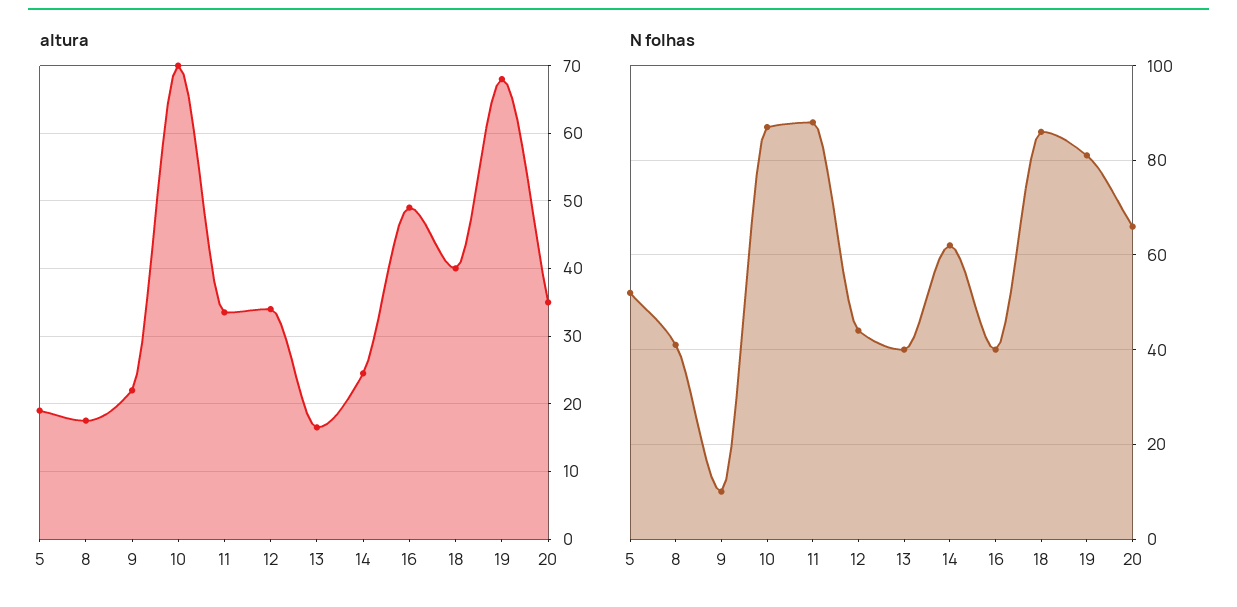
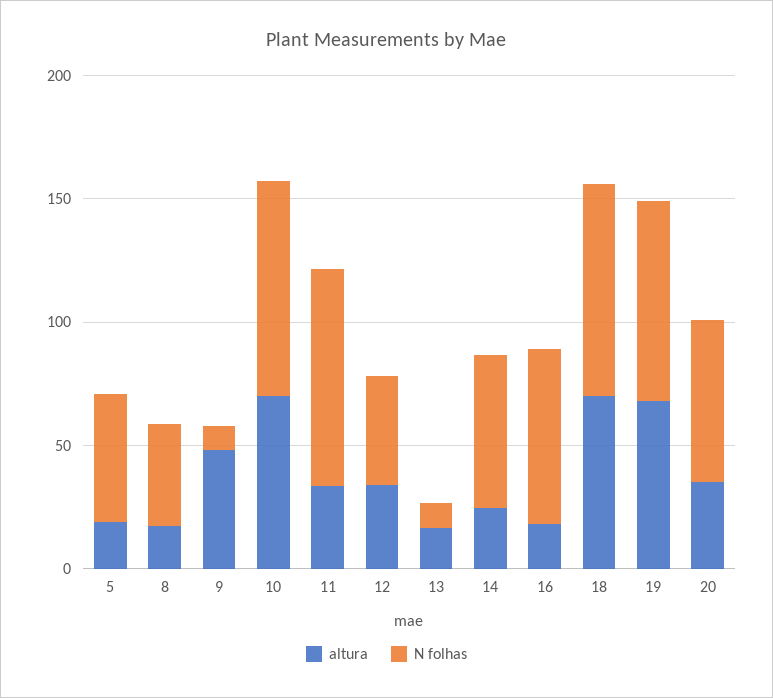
altura, 9: 22 -> 50
altura, 16: 49 -> 20
altura, 18: 40 -> 70
N folhas, 13: 40 -> 10
N folhas, 16: 40 -> 70

